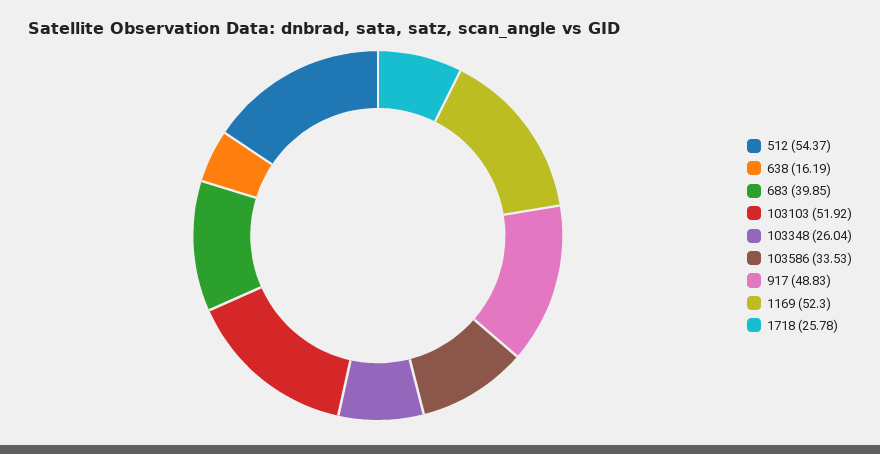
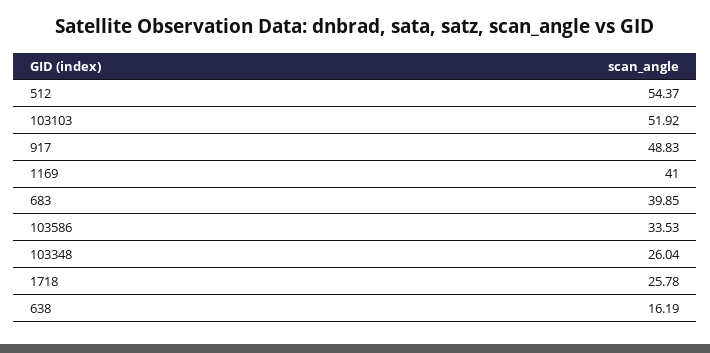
1169: 52.3 -> 41

